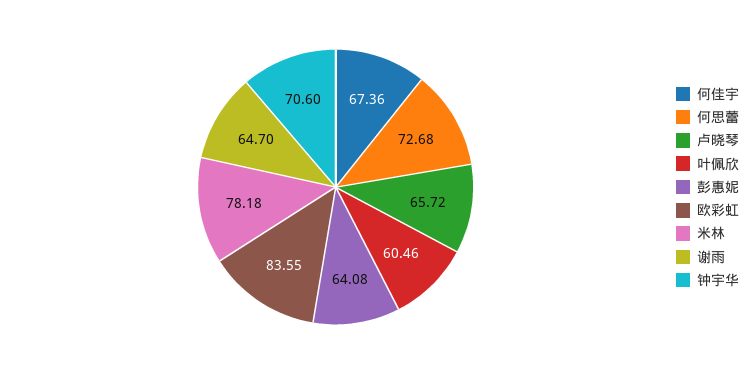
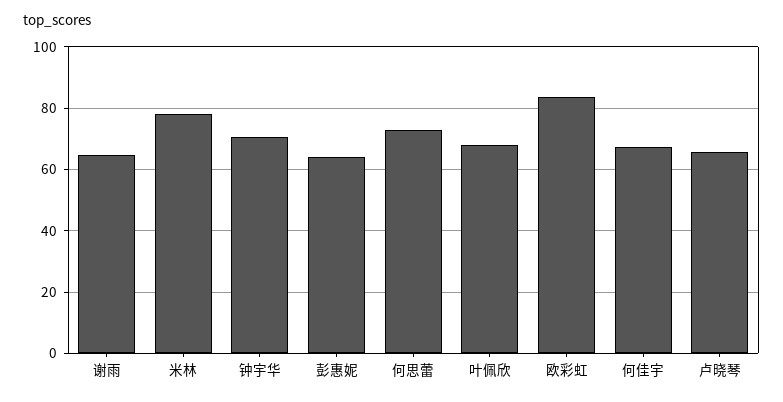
叶佩欣: 60.46 -> 68

